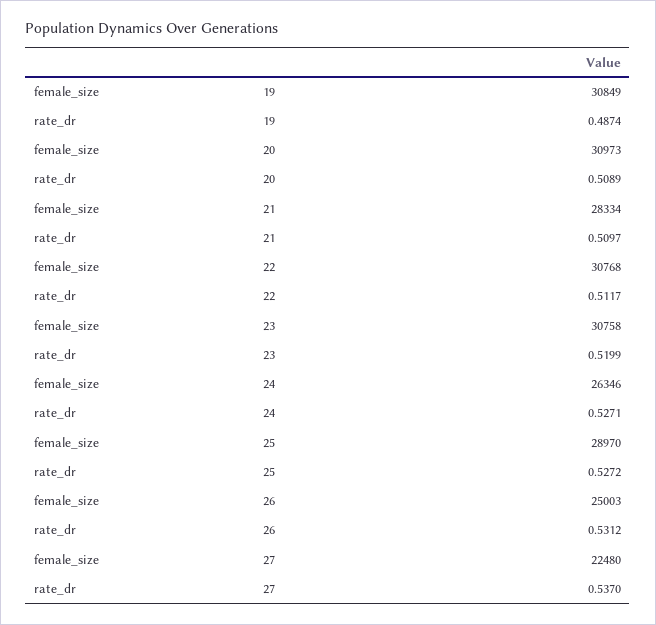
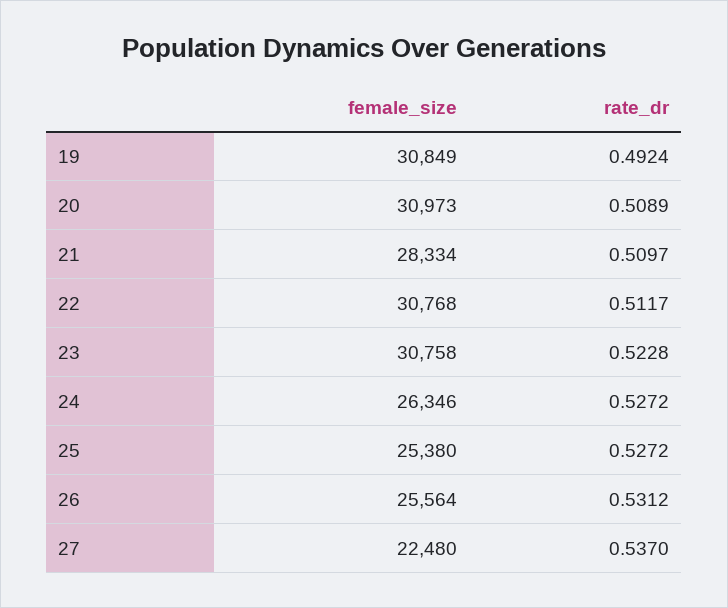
rate_dr, 19: 0.4874 -> 0.4924
rate_dr, 23: 0.5199 -> 0.5228
rate_dr, 24: 0.5271 -> 0.5272
female_size, 25: 28970 -> 25380
female_size, 26: 25003 -> 25564

